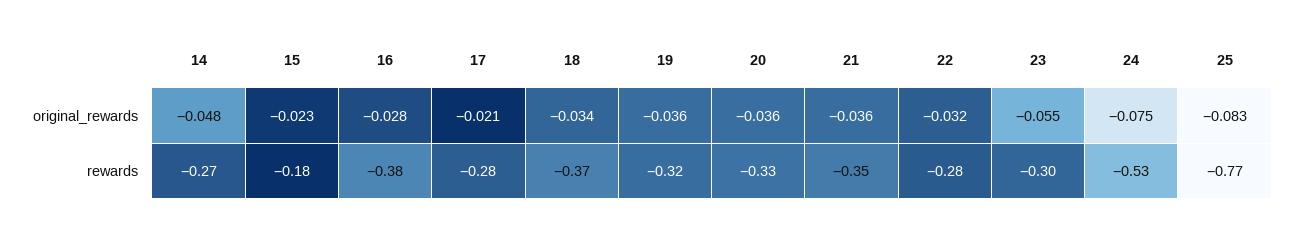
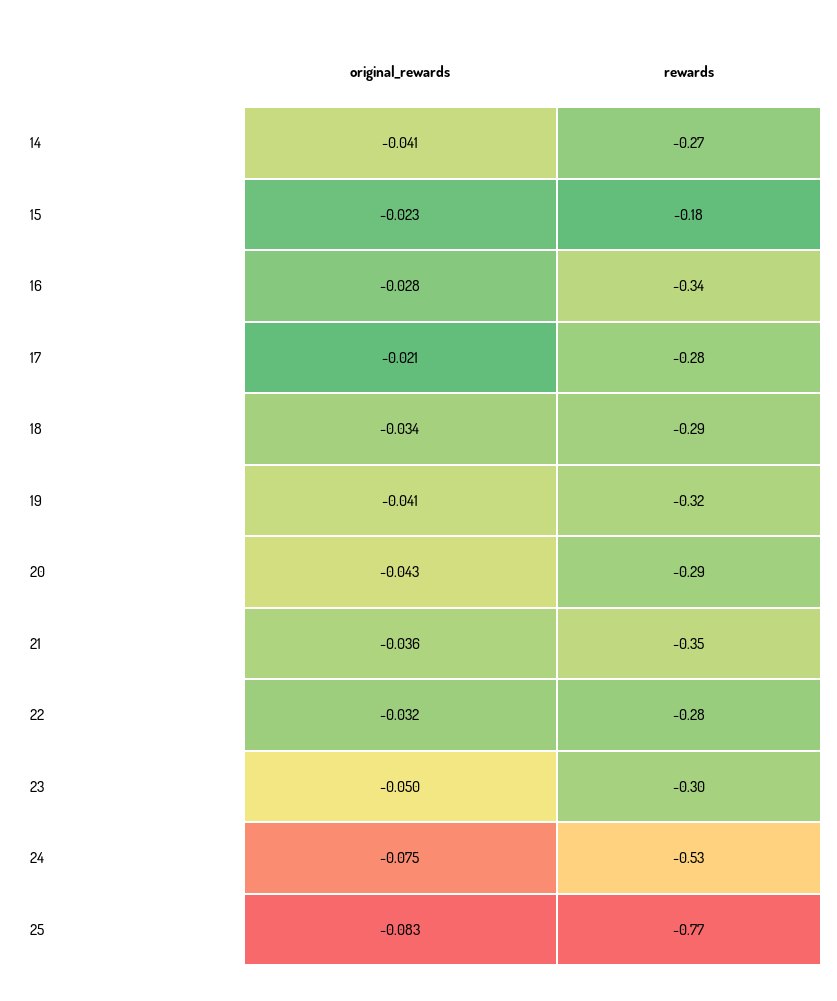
14, original_rewards: -0.048 -> -0.041
19, original_rewards: -0.036 -> -0.041
20, original_rewards: -0.036 -> -0.043
23, original_rewards: -0.055 -> -0.05
16, rewards: -0.38 -> -0.34
18, rewards: -0.37 -> -0.29
20, rewards: -0.33 -> -0.29

